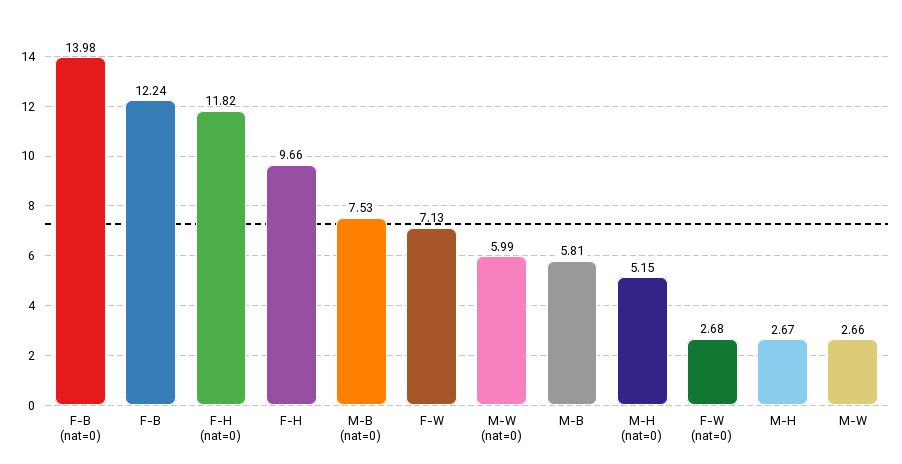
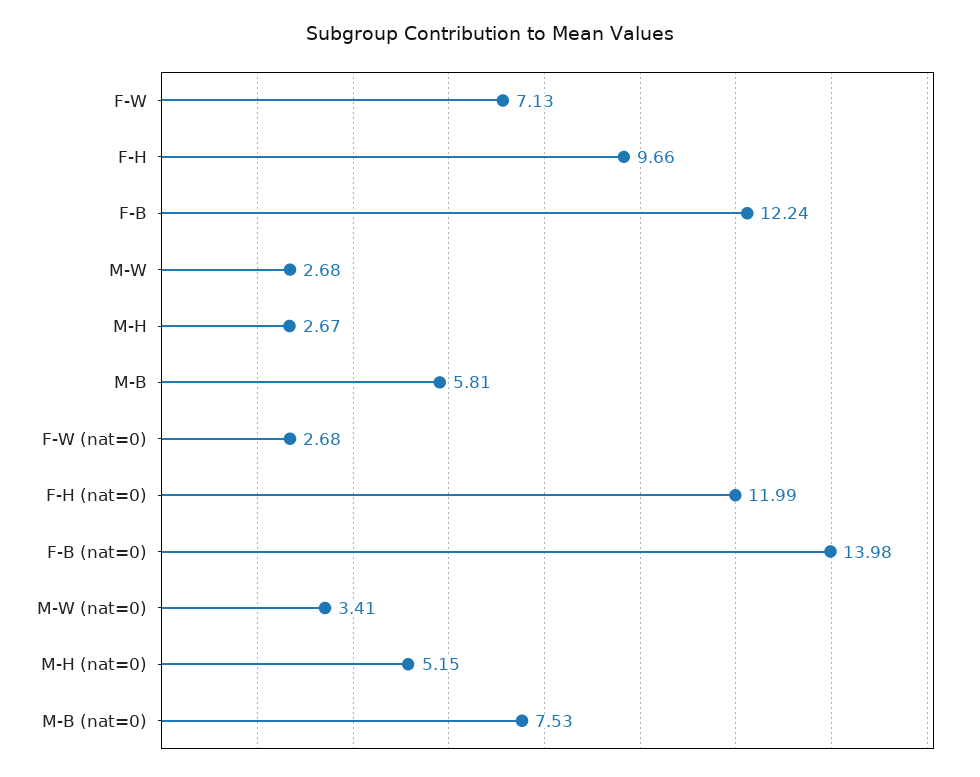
F-H (nat=0): 11.82 -> 11.99
M-W (nat=0): 5.99 -> 3.41
M-W: 2.66 -> 2.68

